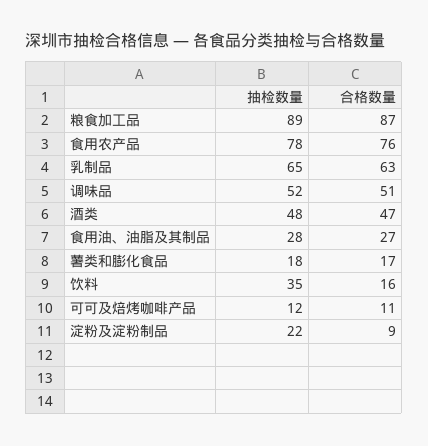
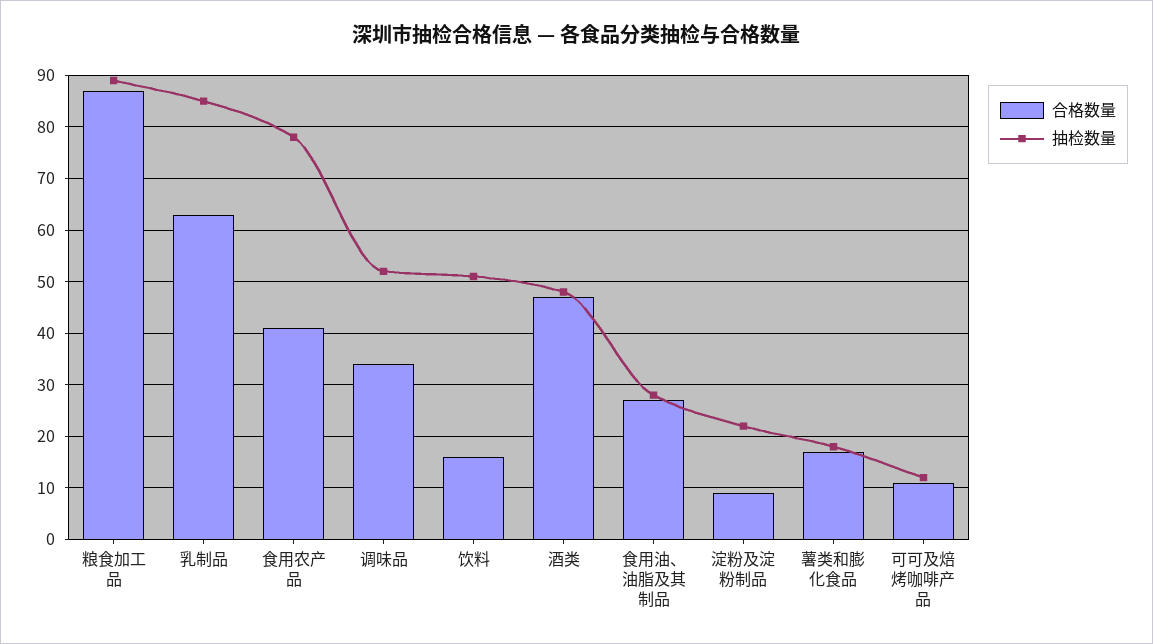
合格数量, 食用农产品: 76 -> 40
抽检数量, 乳制品: 65 -> 85
合格数量, 调味品: 51 -> 35
抽检数量, 饮料: 35 -> 50

